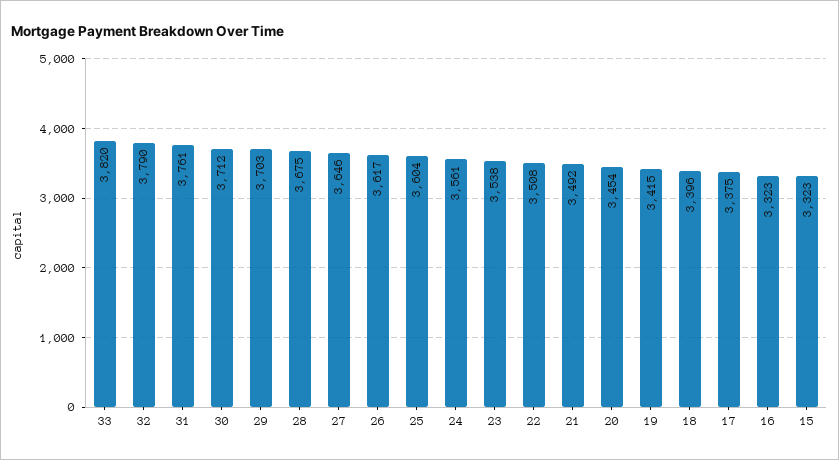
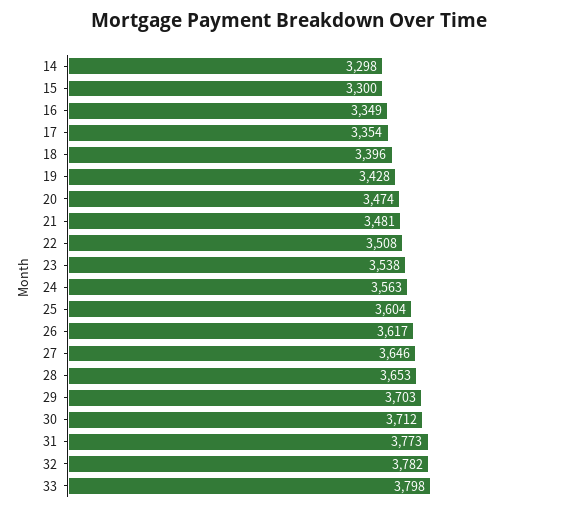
33: 3820 -> 3798
32: 3790 -> 3782
31: 3761 -> 3773
28: 3675 -> 3653
24: 3561 -> 3563
21: 3492 -> 3481
20: 3454 -> 3474
19: 3415 -> 3428
17: 3375 -> 3354
16: 3323 -> 3349
15: 3323 -> 3300
14: none -> 3298

